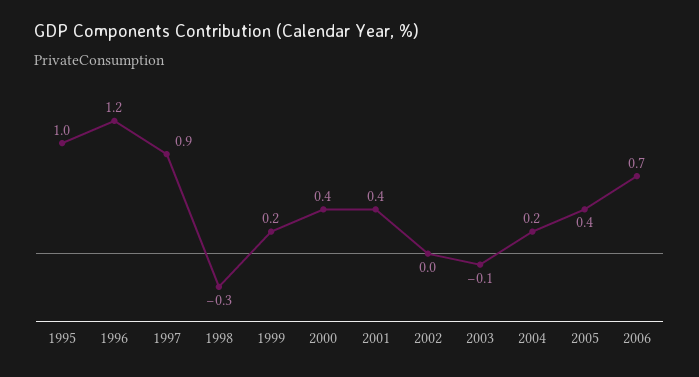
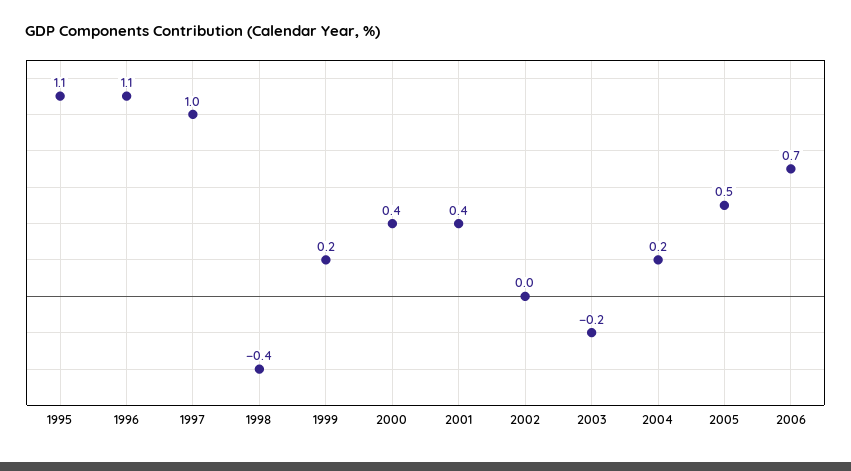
1995: 1 -> 1.1
1996: 1.2 -> 1.1
1997: 0.9 -> 1
1998: -0.3 -> -0.4
2003: -0.1 -> -0.2
2005: 0.4 -> 0.5

